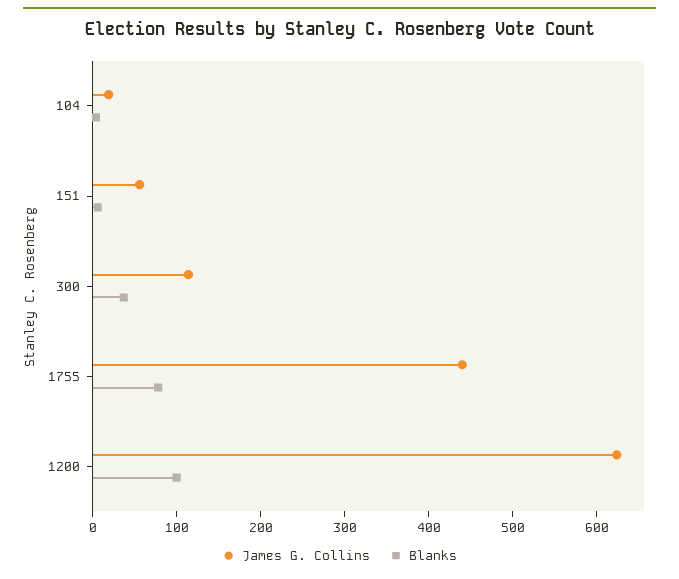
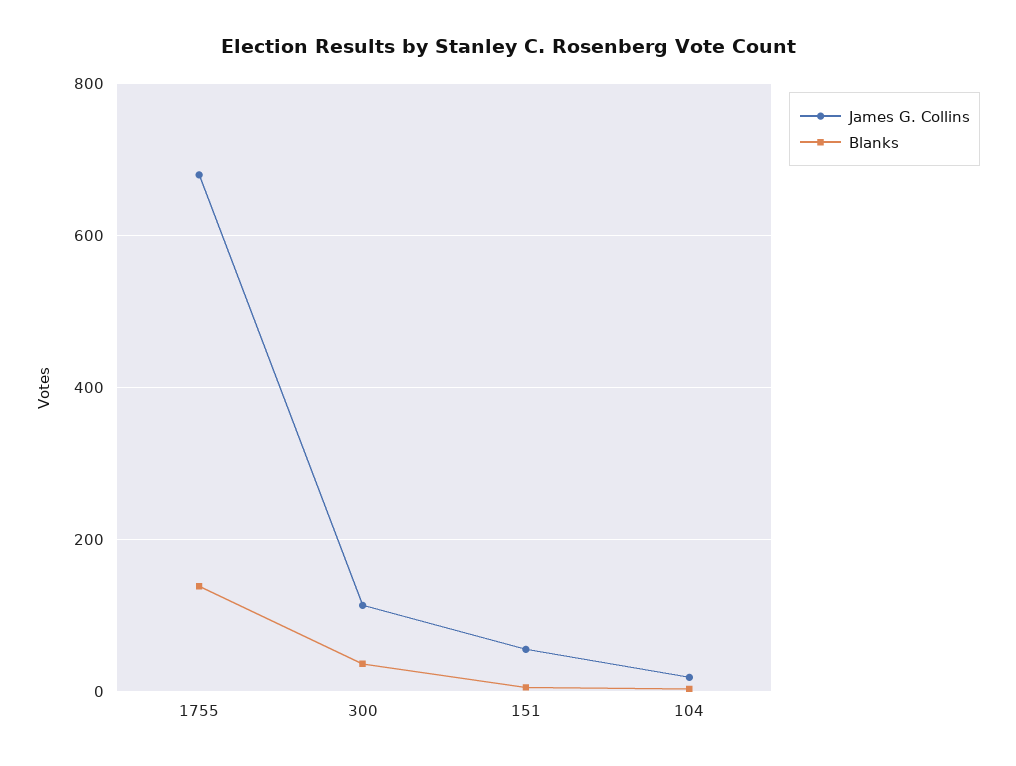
James G. Collins, 1755: 440 -> 680
Blanks, 1755: 80 -> 140
James G. Collins, 1200: 620 -> none
Blanks, 1200: 100 -> none

